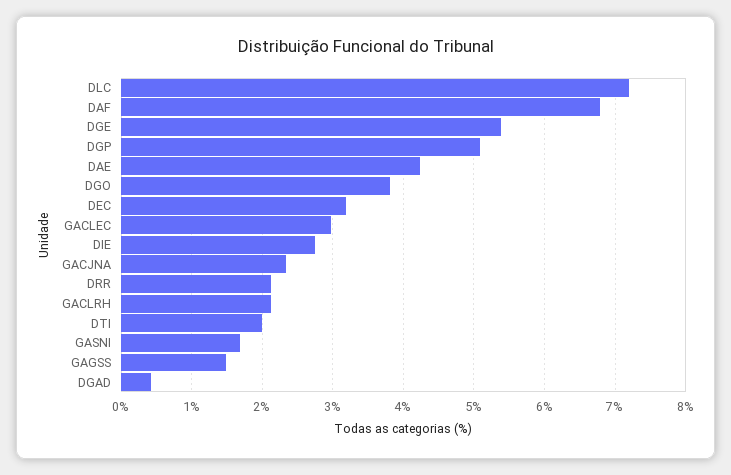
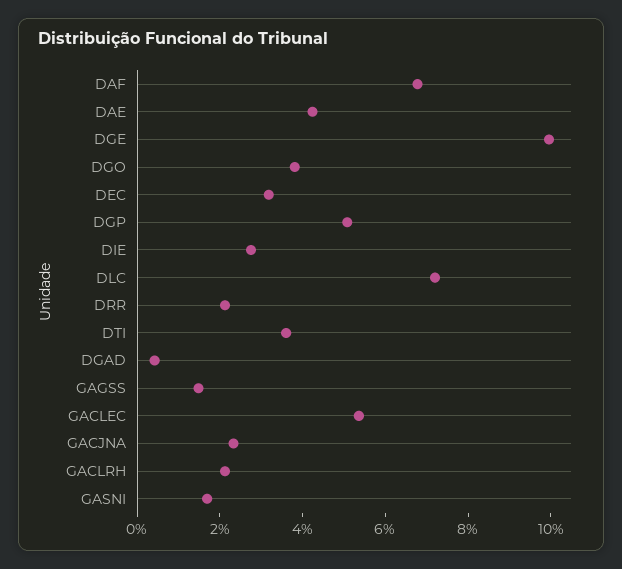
DGE: 5.4 -> 10
GACLEC: 3 -> 5.5
DTI: 2 -> 3.5

